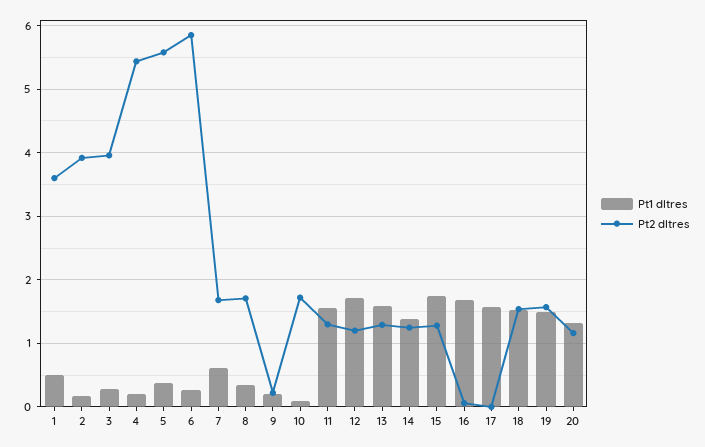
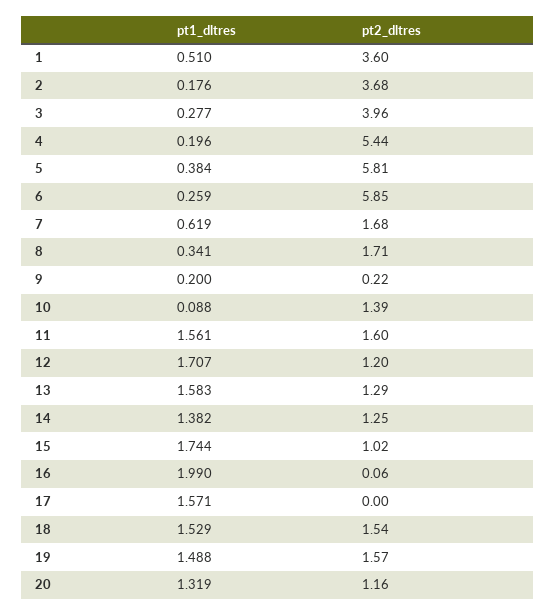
Pt2 dltres, 2: 3.9 -> 3.68
Pt2 dltres, 5: 5.6 -> 5.81
Pt2 dltres, 10: 1.7 -> 1.39
Pt2 dltres, 11: 1.3 -> 1.6
Pt2 dltres, 15: 1.3 -> 1.02
Pt1 dltres, 16: 1.7 -> 1.99

